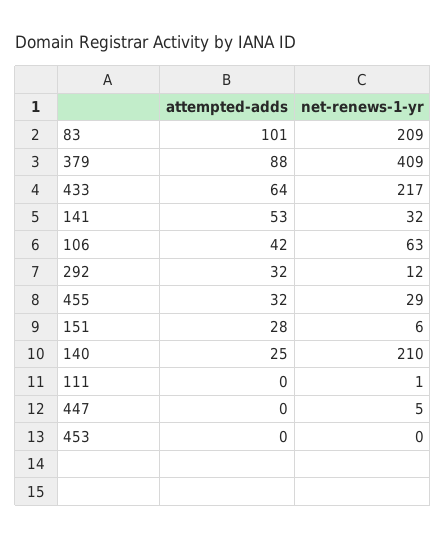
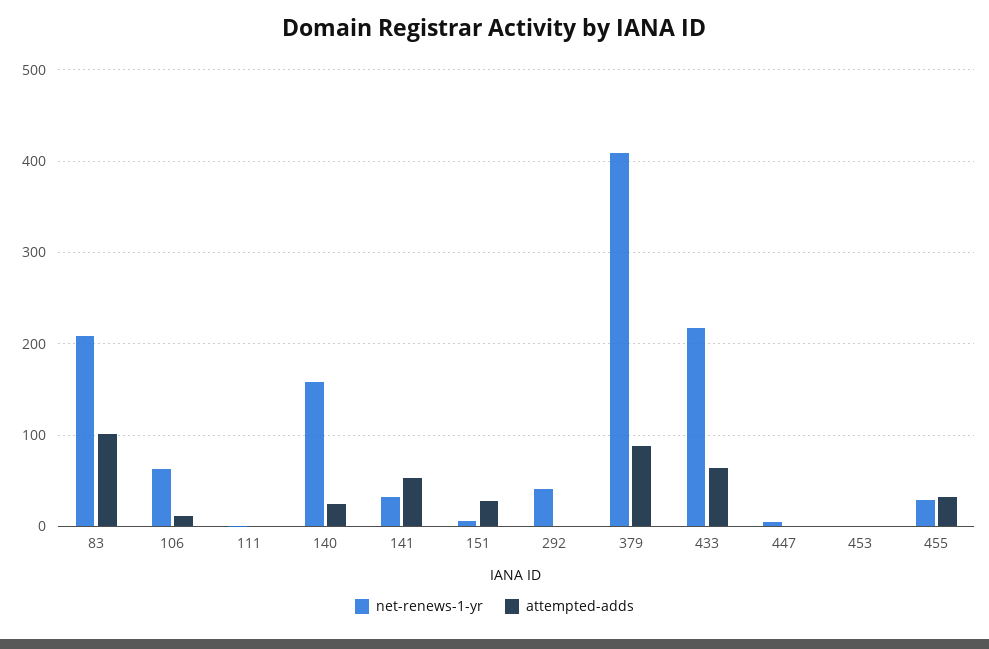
attempted-adds, 106: 42 -> 10
attempted-adds, 292: 32 -> 0
net-renews-1-yr, 292: 12 -> 40
net-renews-1-yr, 140: 210 -> 160

